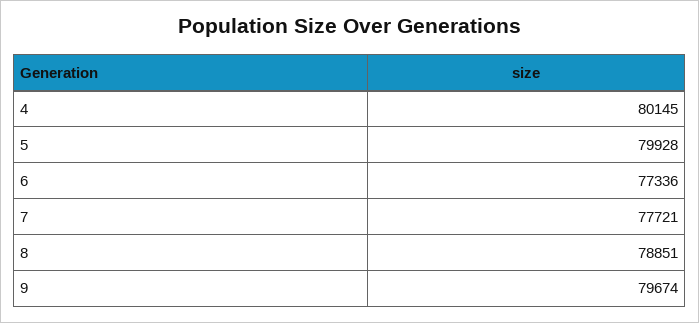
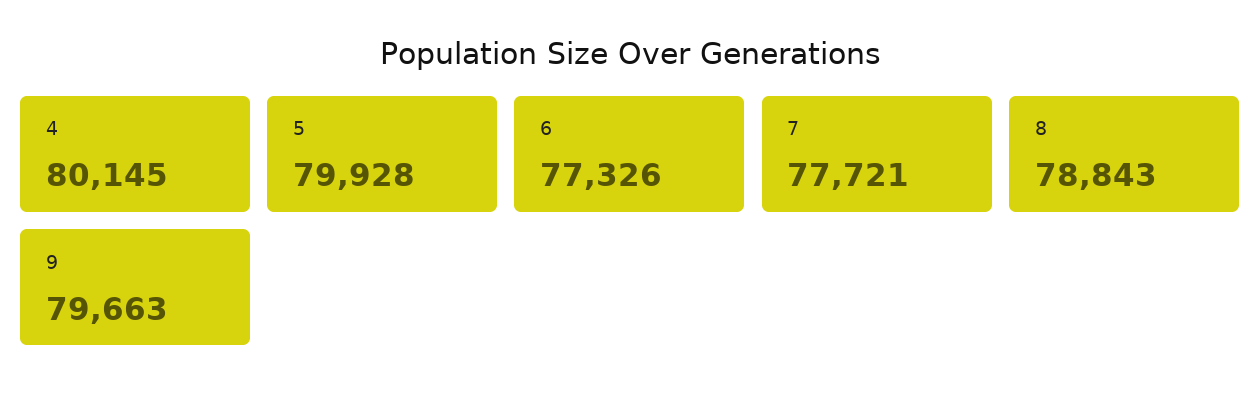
6: 77336 -> 77326
8: 78851 -> 78843
9: 79674 -> 79663

